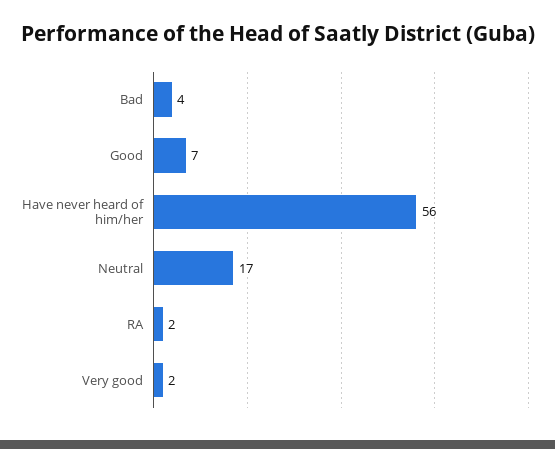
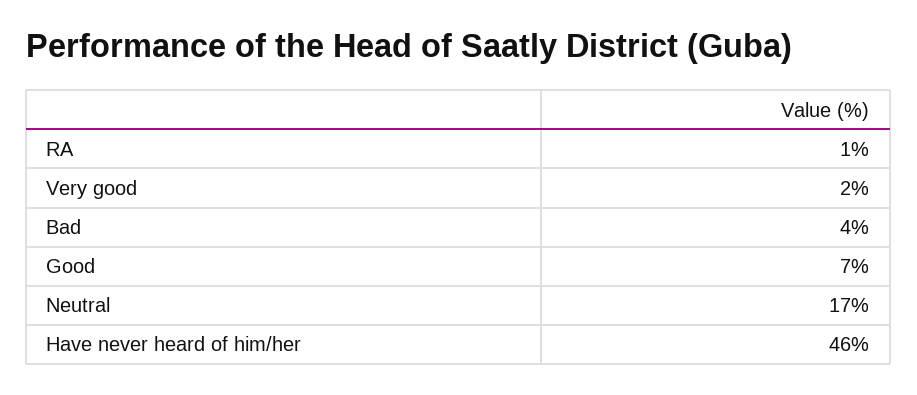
Have never heard of him/her: 56 -> 46
RA: 2 -> 1

